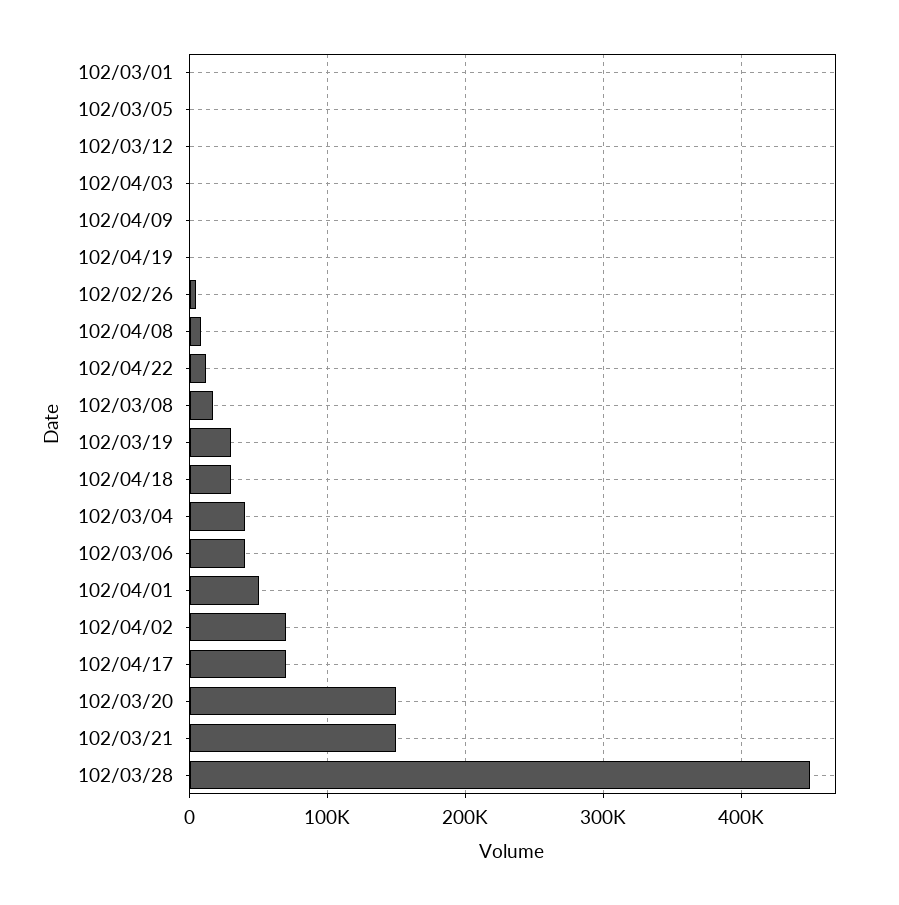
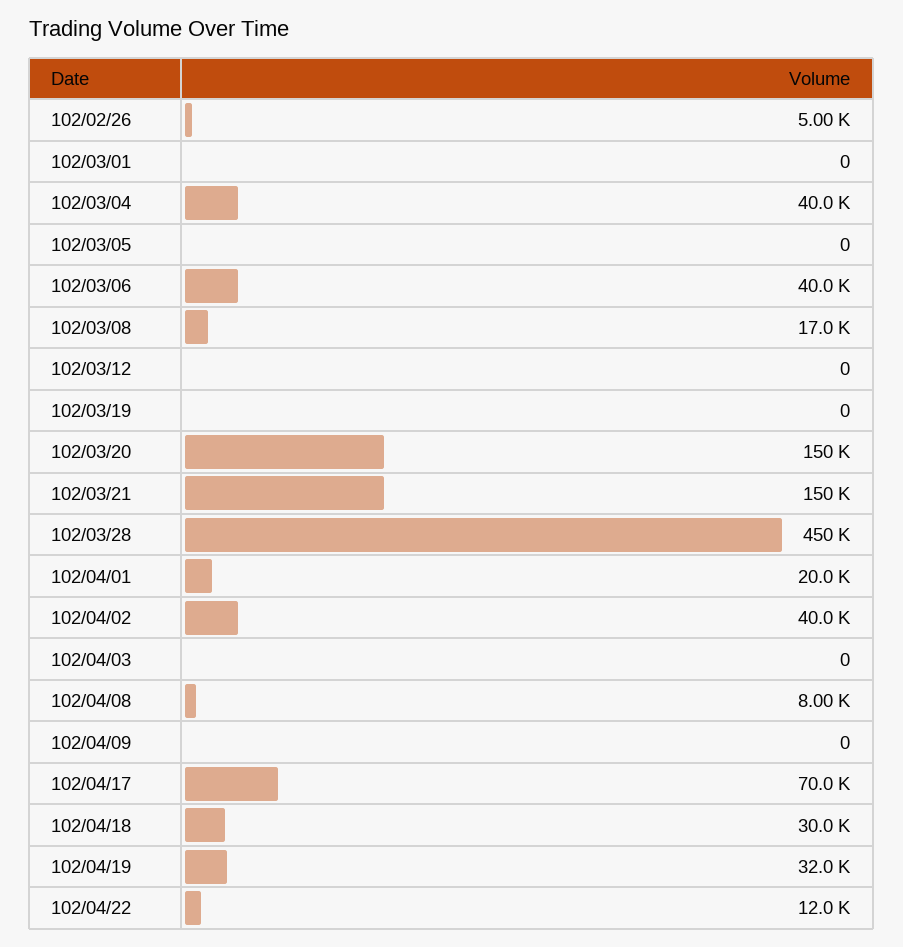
102/04/19: 0 -> 32000
102/03/19: 30000 -> 0
102/04/01: 50000 -> 20000
102/04/02: 70000 -> 40000

